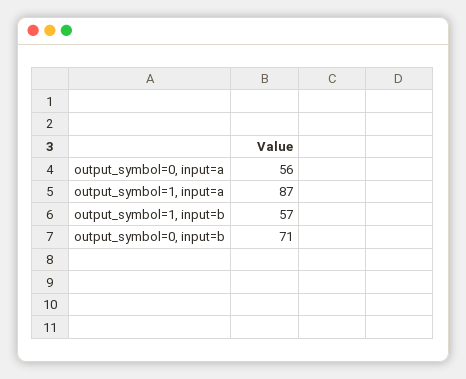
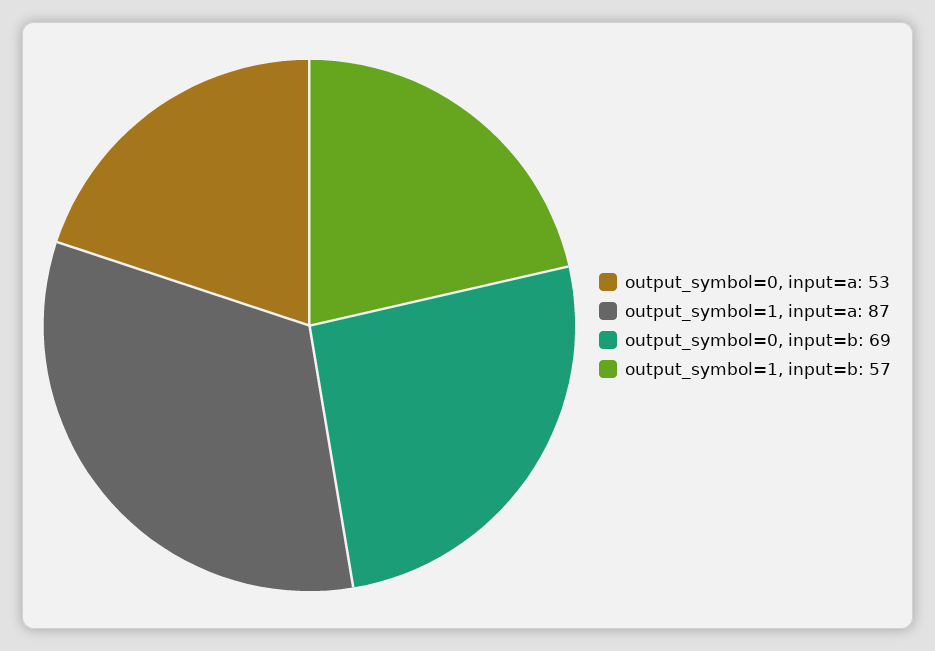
output_symbol=0, input=a: 56 -> 53
output_symbol=0, input=b: 71 -> 69

